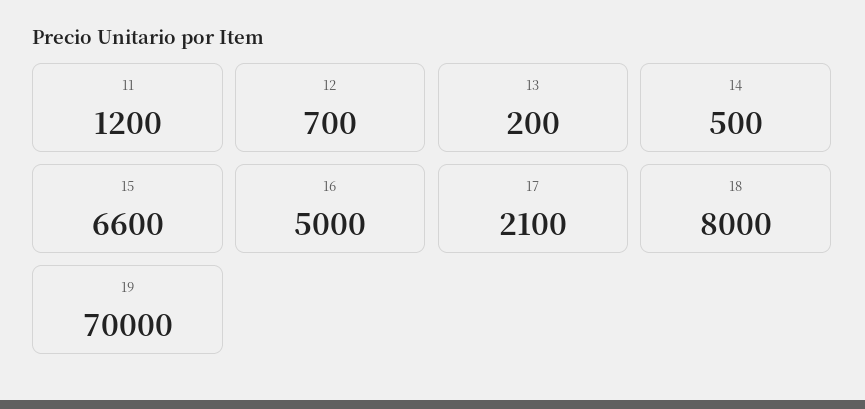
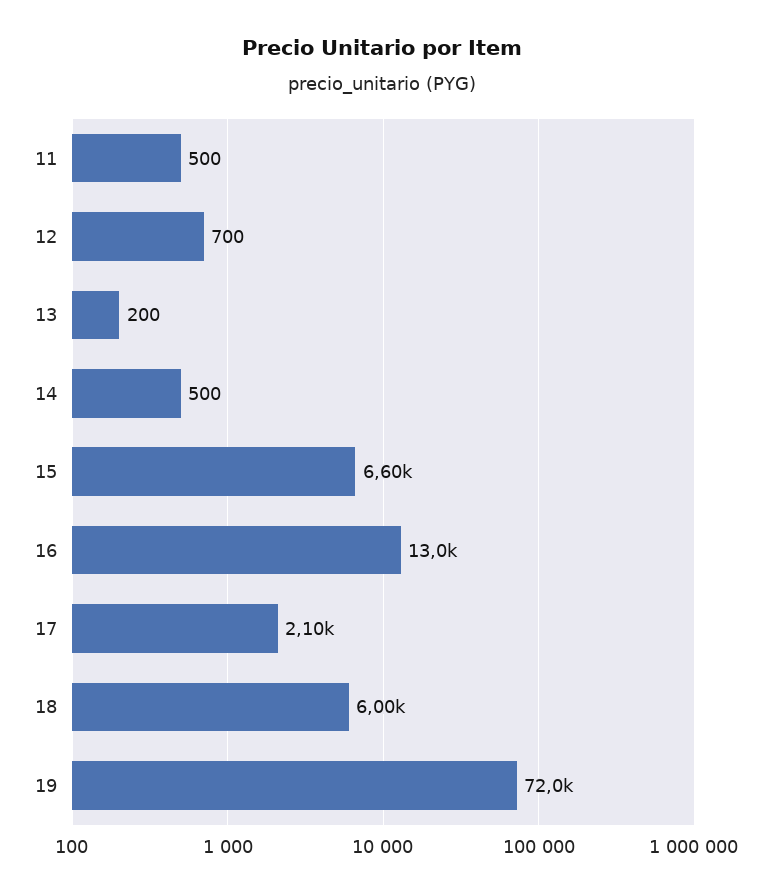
11: 1200 -> 500
16: 5000 -> 13000
18: 8000 -> 6000
19: 70000 -> 72000

